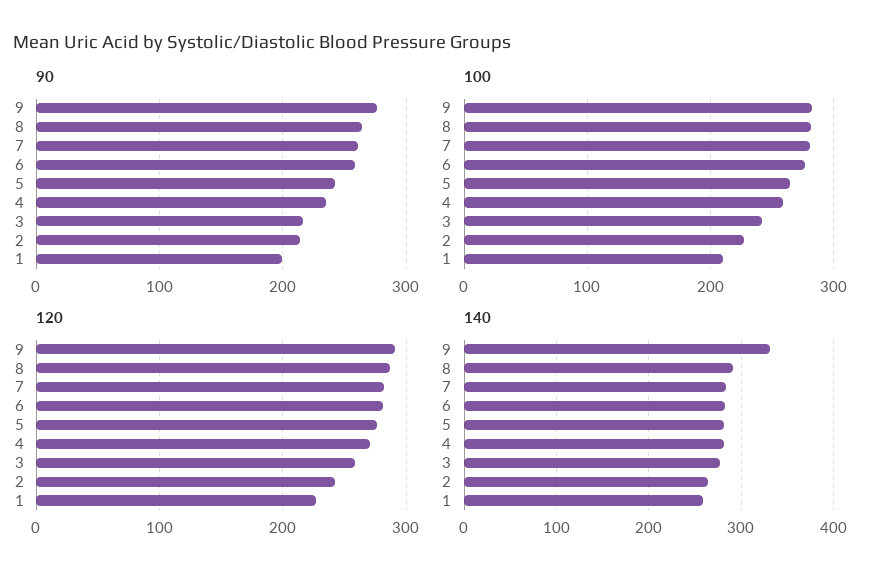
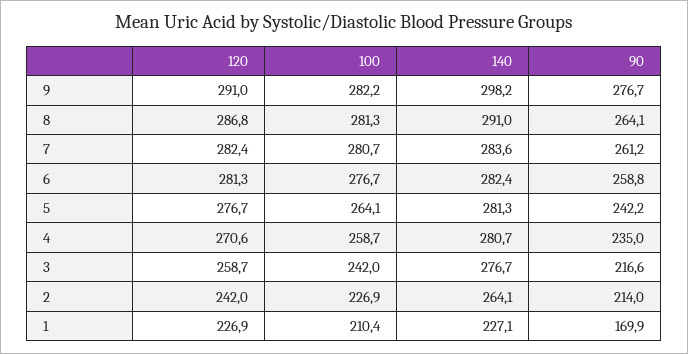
90, 1: 200 -> 169.9
140, 9: 330 -> 298.2
140, 1: 260 -> 227.1

